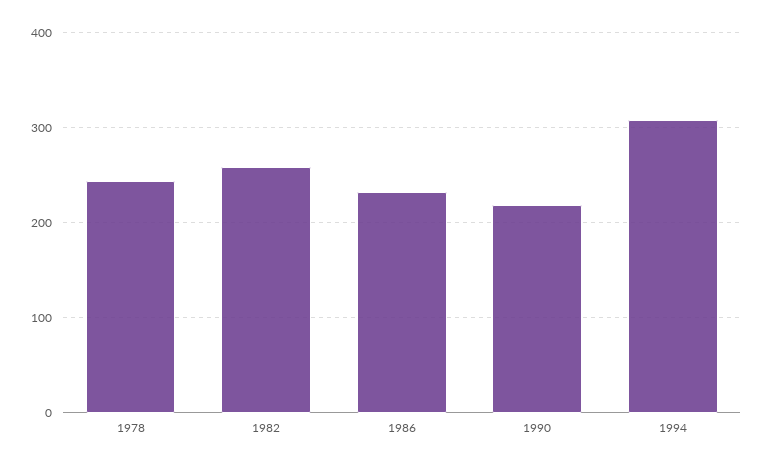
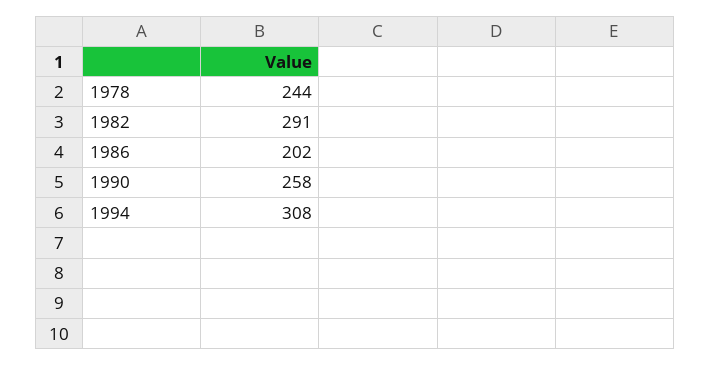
1982: 260 -> 291
1986: 230 -> 202
1990: 220 -> 258

